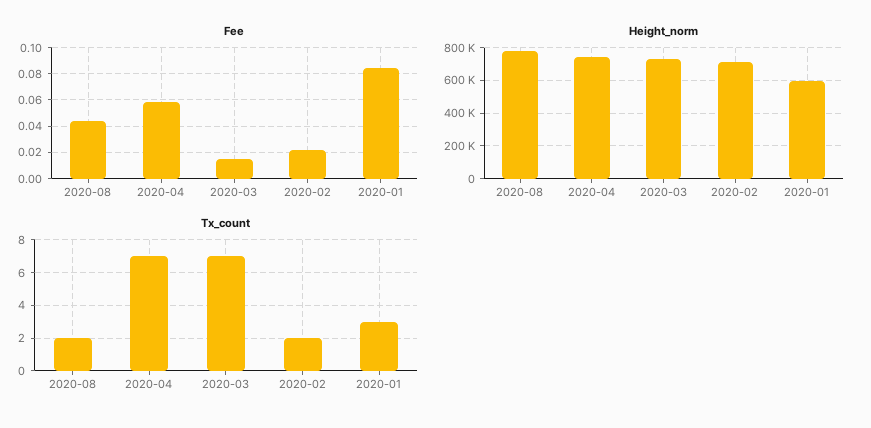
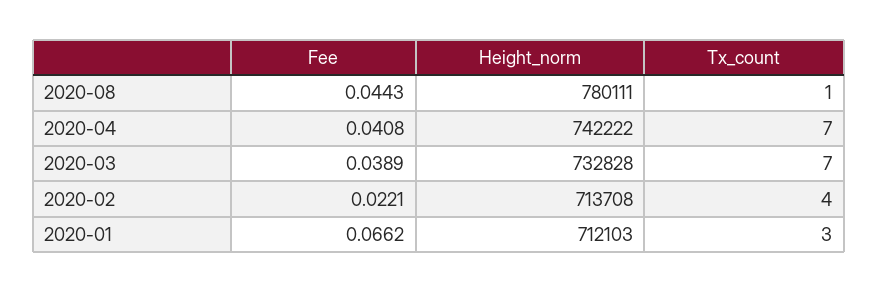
Fee, 2020-04: 0.06 -> 0.0408
Fee, 2020-03: 0.015 -> 0.0389
Fee, 2020-01: 0.085 -> 0.0662
Height_norm, 2020-01: 600000 -> 712103
Tx_count, 2020-08: 2 -> 1
Tx_count, 2020-02: 2 -> 4

